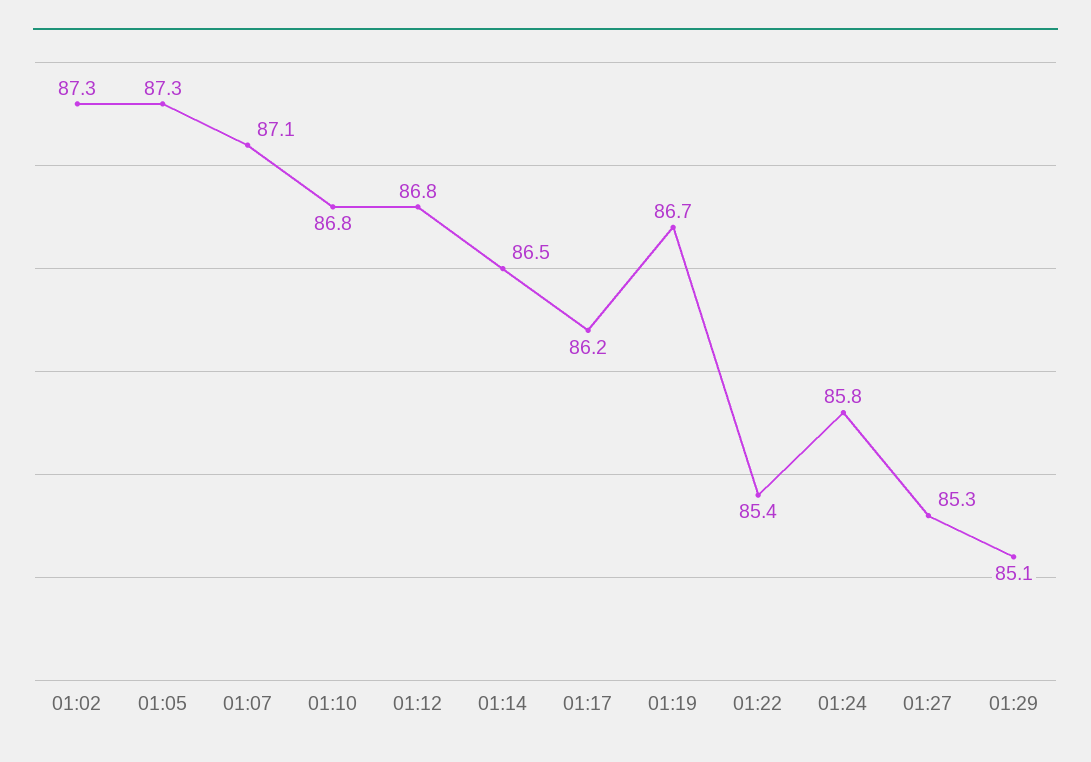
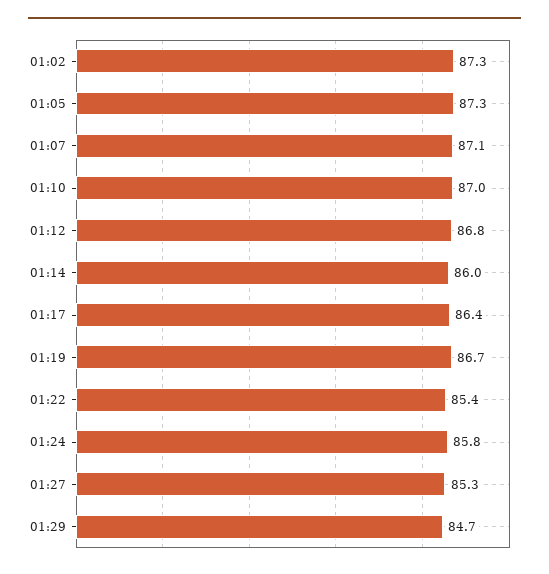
01:10: 86.8 -> 87
01:14: 86.5 -> 86
01:17: 86.2 -> 86.4
01:29: 85.1 -> 84.7

